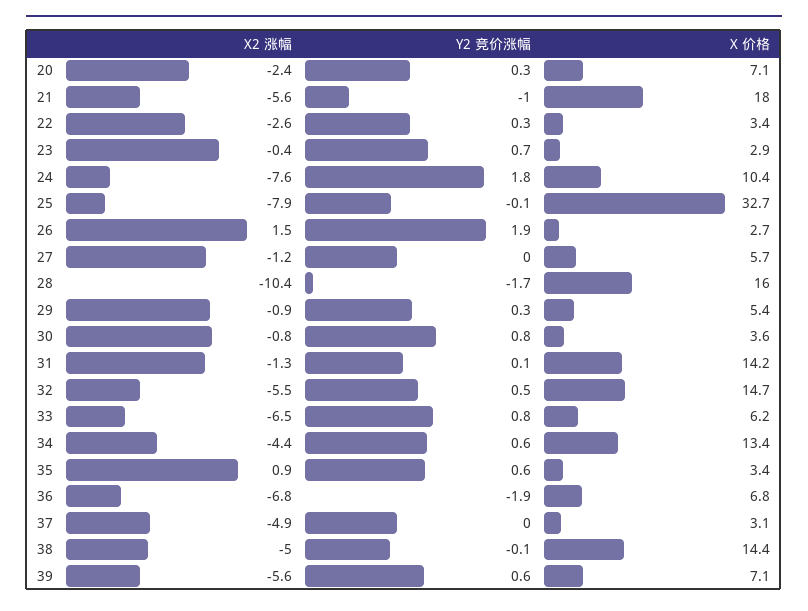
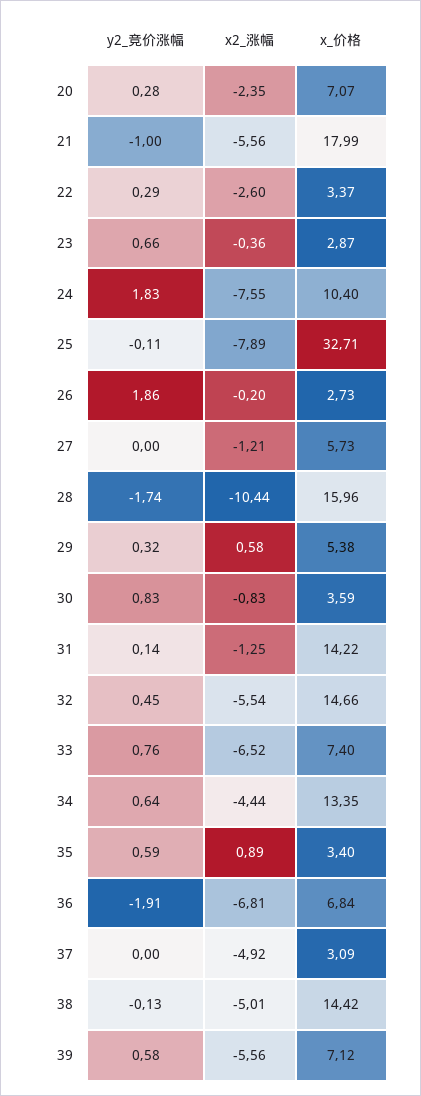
X2 涨幅, 26: 1.5 -> -0.2
X2 涨幅, 29: -0.9 -> 0.58
X 价格, 33: 6.2 -> 7.4

